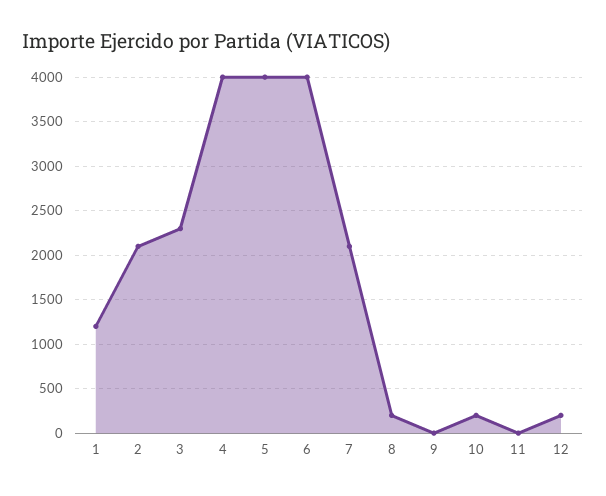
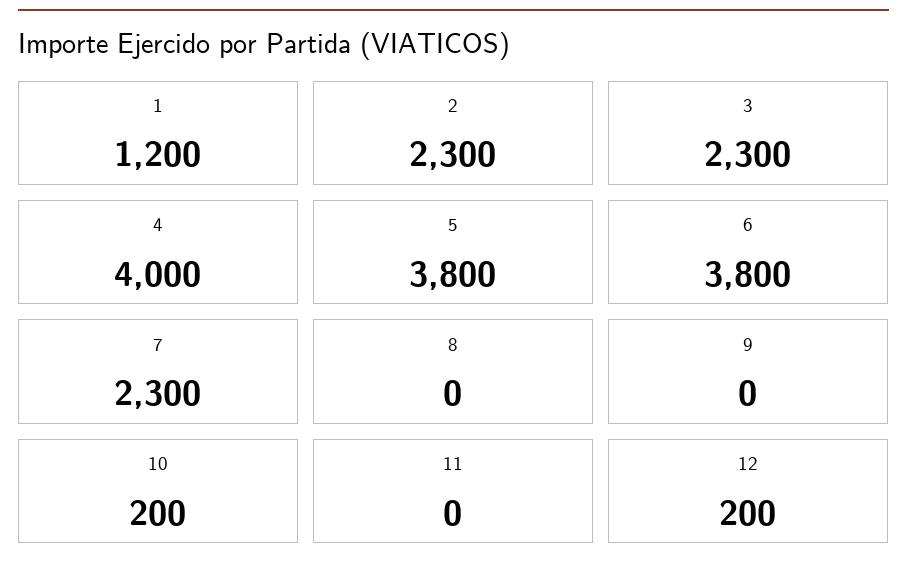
2: 2100 -> 2300
5: 4000 -> 3800
6: 4000 -> 3800
7: 2100 -> 2300
8: 200 -> 0

